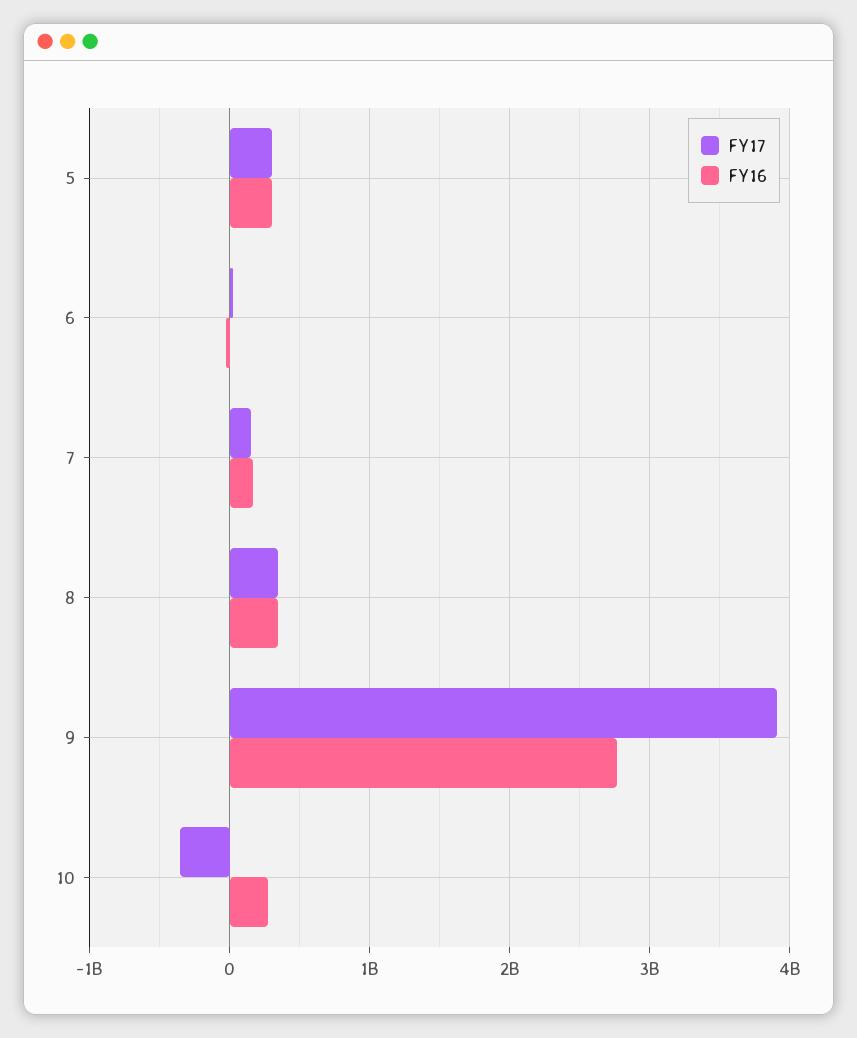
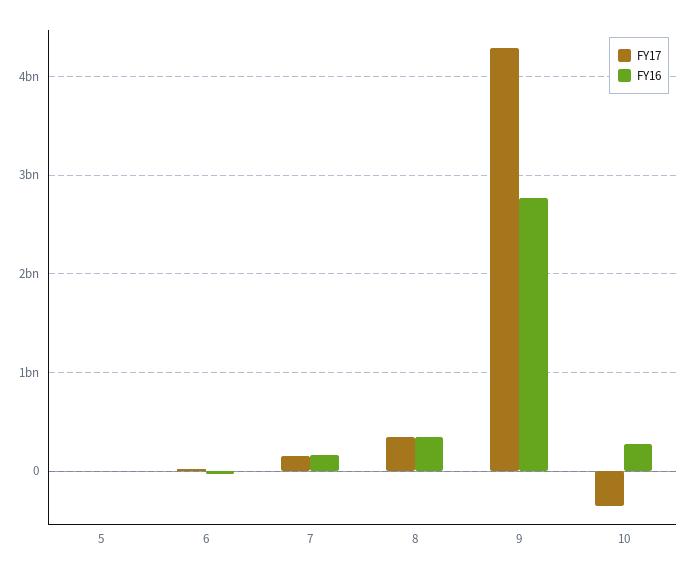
FY17, 5: 300000000 -> 0
FY16, 5: 300000000 -> 0
FY17, 9: 3900000000 -> 4300000000

